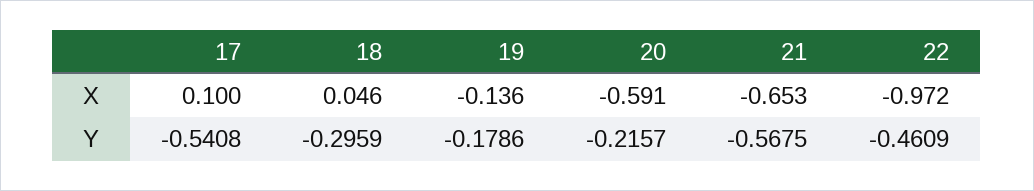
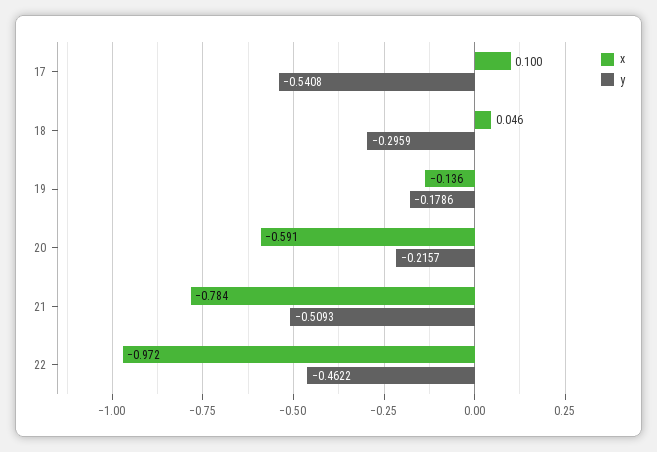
X, 21: -0.653 -> -0.784
Y, 21: -0.5675 -> -0.5093
Y, 22: -0.4609 -> -0.4622

